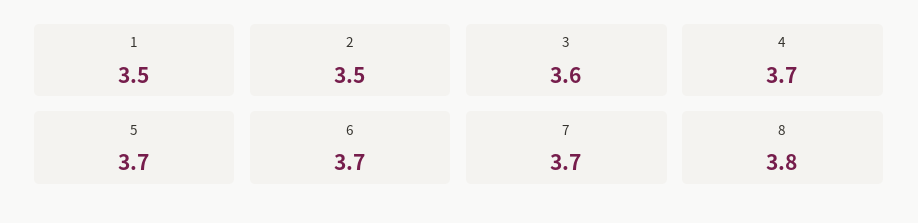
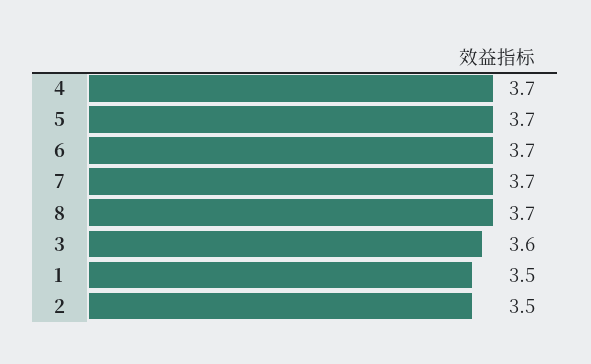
8: 3.8 -> 3.7

